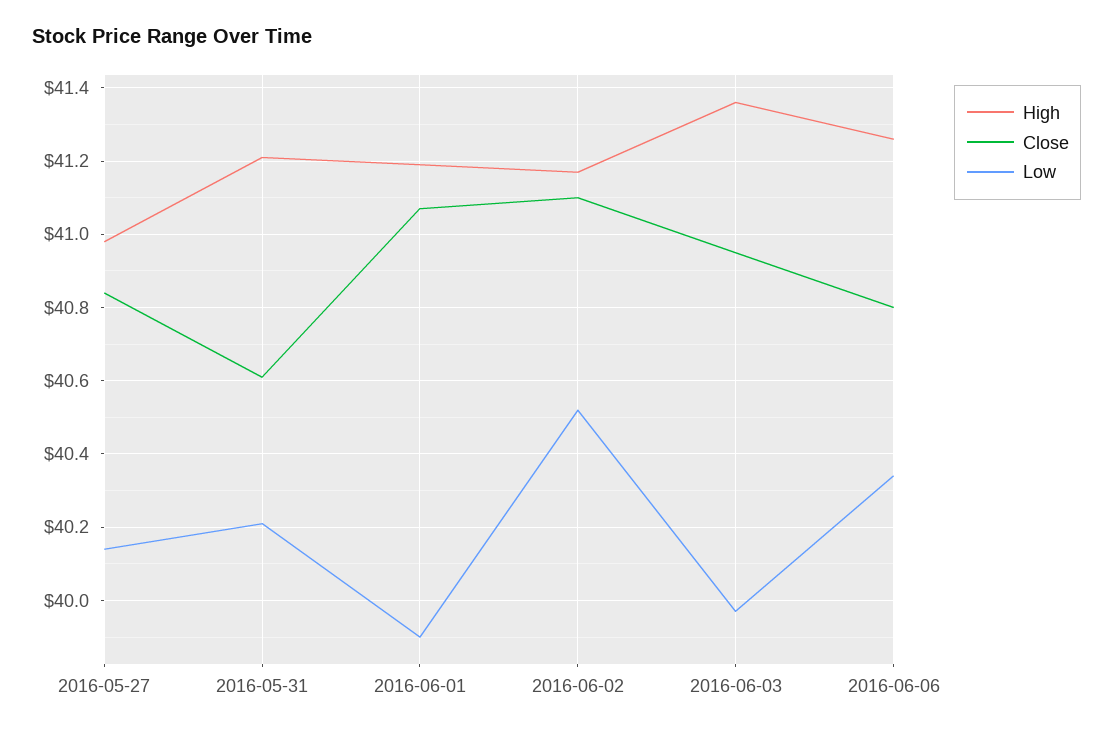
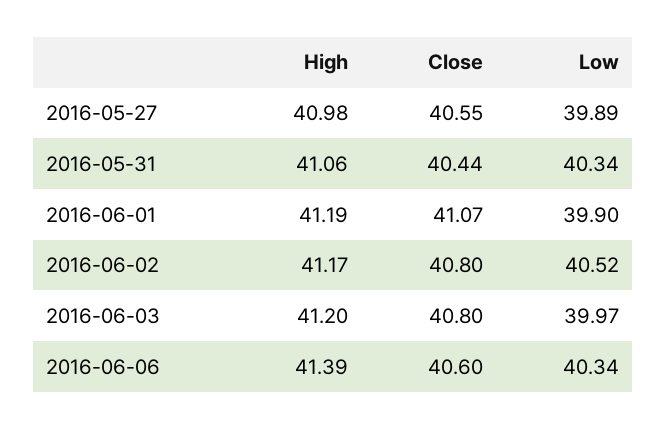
Close, 2016-05-27: 40.85 -> 40.55
Low, 2016-05-27: 40.15 -> 39.89
High, 2016-05-31: 41.2 -> 41.06
Close, 2016-05-31: 40.6 -> 40.44
Low, 2016-05-31: 40.2 -> 40.34
Close, 2016-06-02: 41.1 -> 40.8
High, 2016-06-03: 41.35 -> 41.2
Close, 2016-06-03: 40.95 -> 40.8
High, 2016-06-06: 41.25 -> 41.39
Close, 2016-06-06: 40.8 -> 40.6

